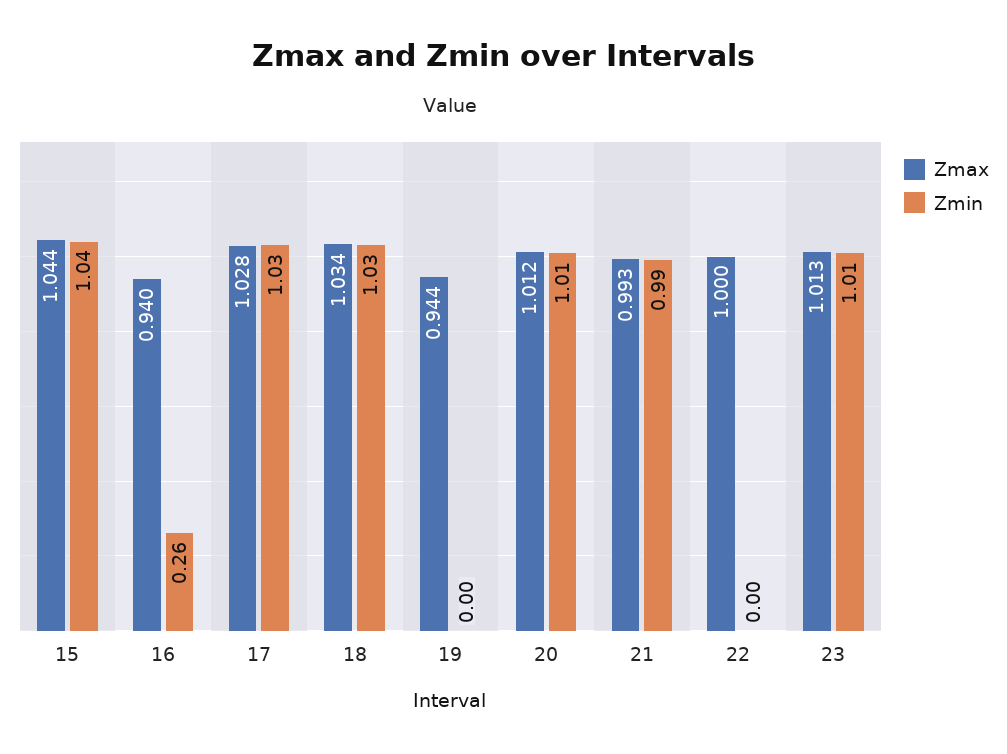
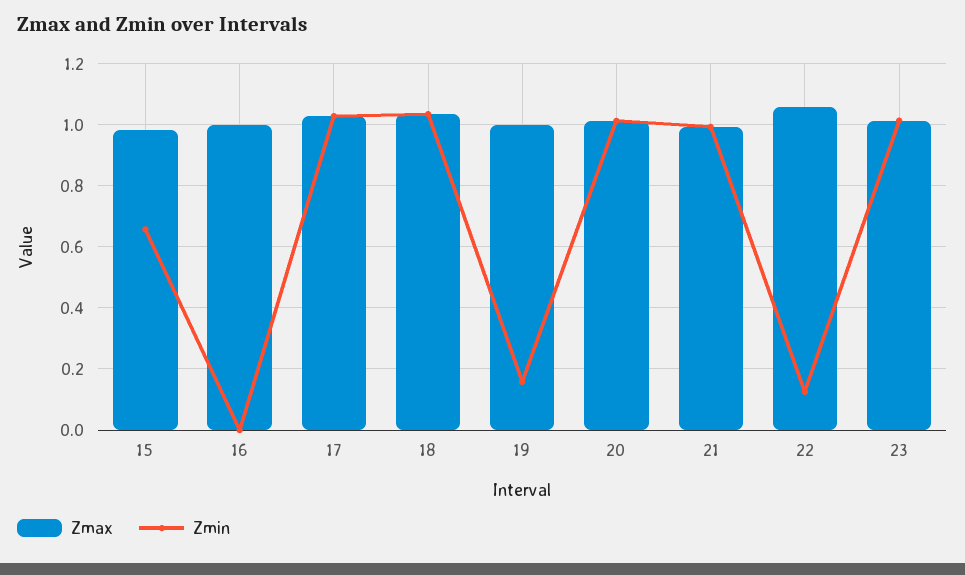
Zmax, 15: 1.044 -> 0.98
Zmin, 15: 1.04 -> 0.66
Zmax, 16: 0.94 -> 1
Zmin, 16: 0.26 -> 0
Zmax, 19: 0.944 -> 1
Zmin, 19: 0 -> 0.16
Zmax, 22: 1 -> 1.06
Zmin, 22: 0 -> 0.12

